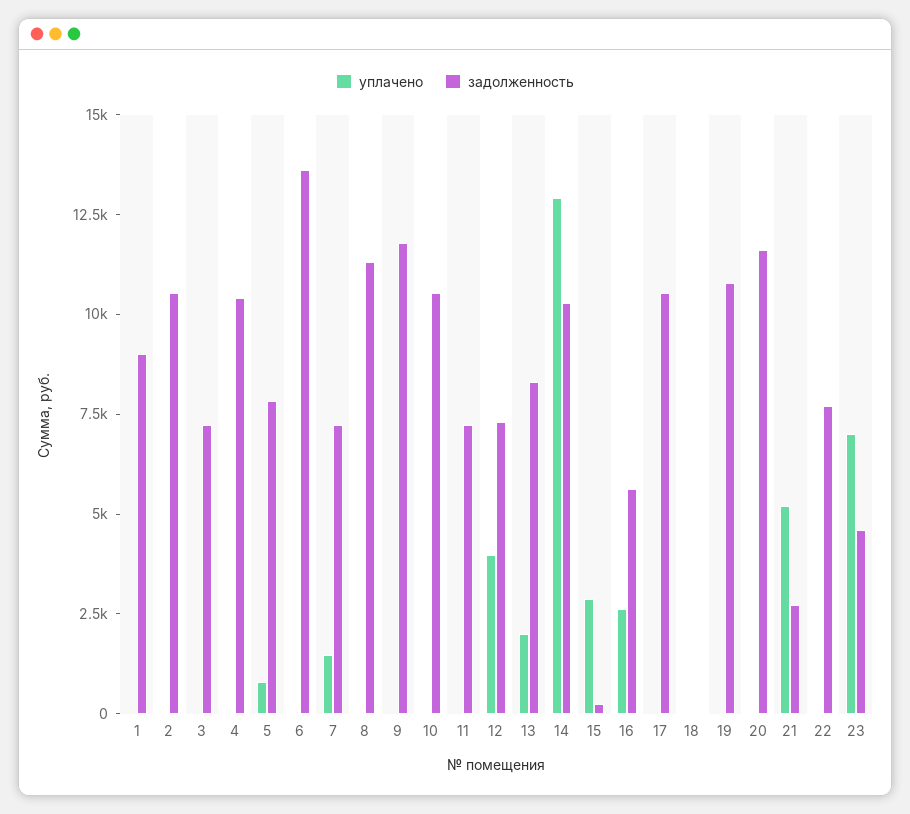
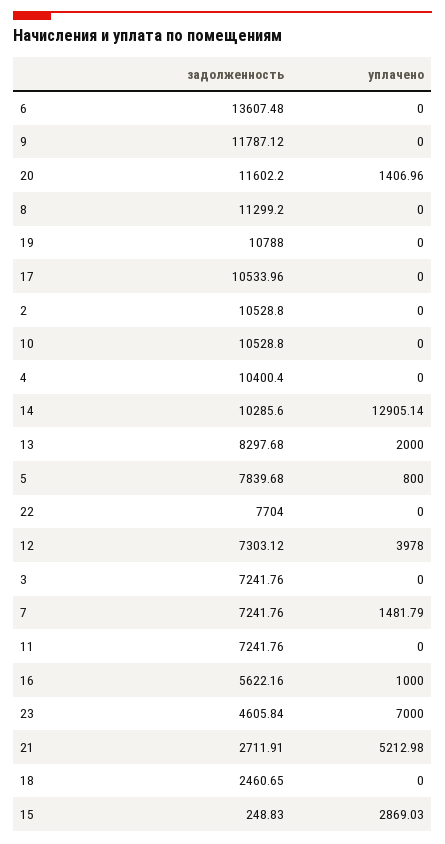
уплачено, 1: 0 -> none
задолженность, 1: 9000 -> none
уплачено, 16: 2500 -> 1000
задолженность, 18: 0 -> 2460.65
уплачено, 20: 0 -> 1406.96

